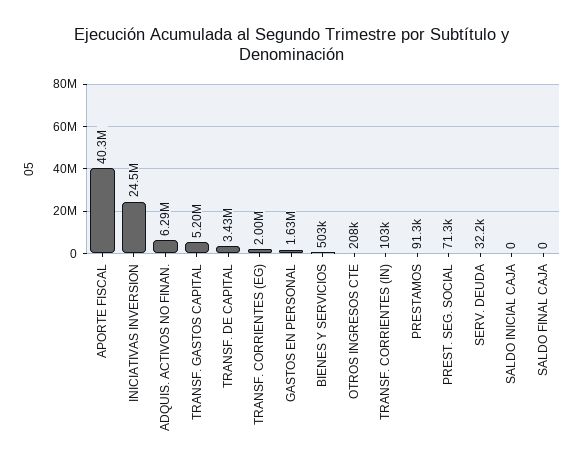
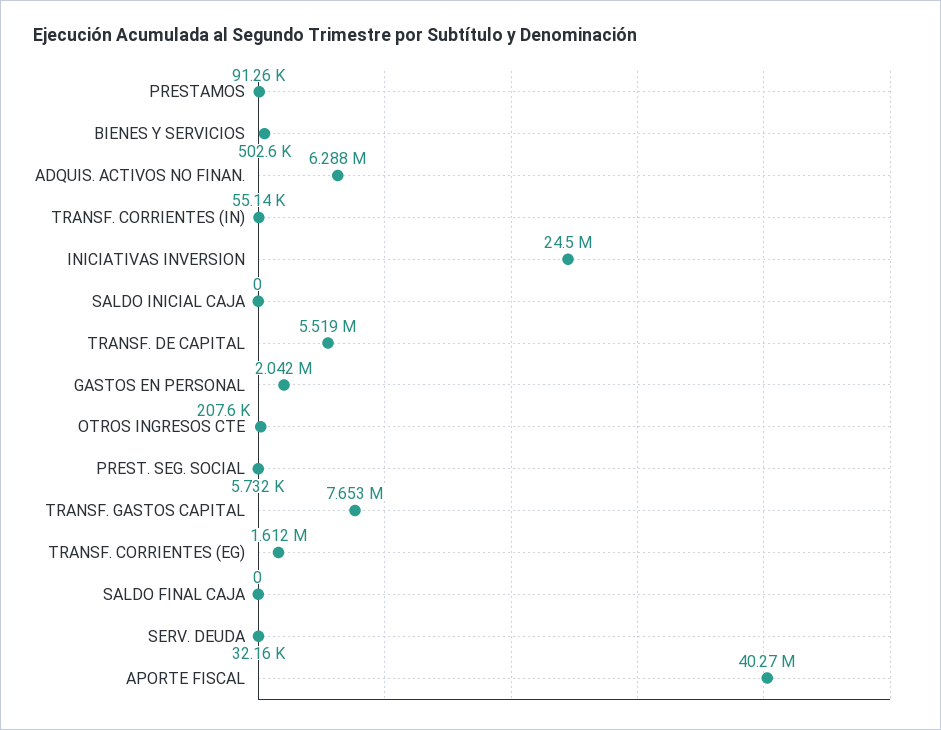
TRANSF. GASTOS CAPITAL: 5200000 -> 7653000
TRANSF. DE CAPITAL: 3430000 -> 5519000
TRANSF. CORRIENTES (EG): 2000000 -> 1612000
GASTOS EN PERSONAL: 1630000 -> 2042000
TRANSF. CORRIENTES (IN): 103000 -> 55140
PREST. SEG. SOCIAL: 71300 -> 5732

